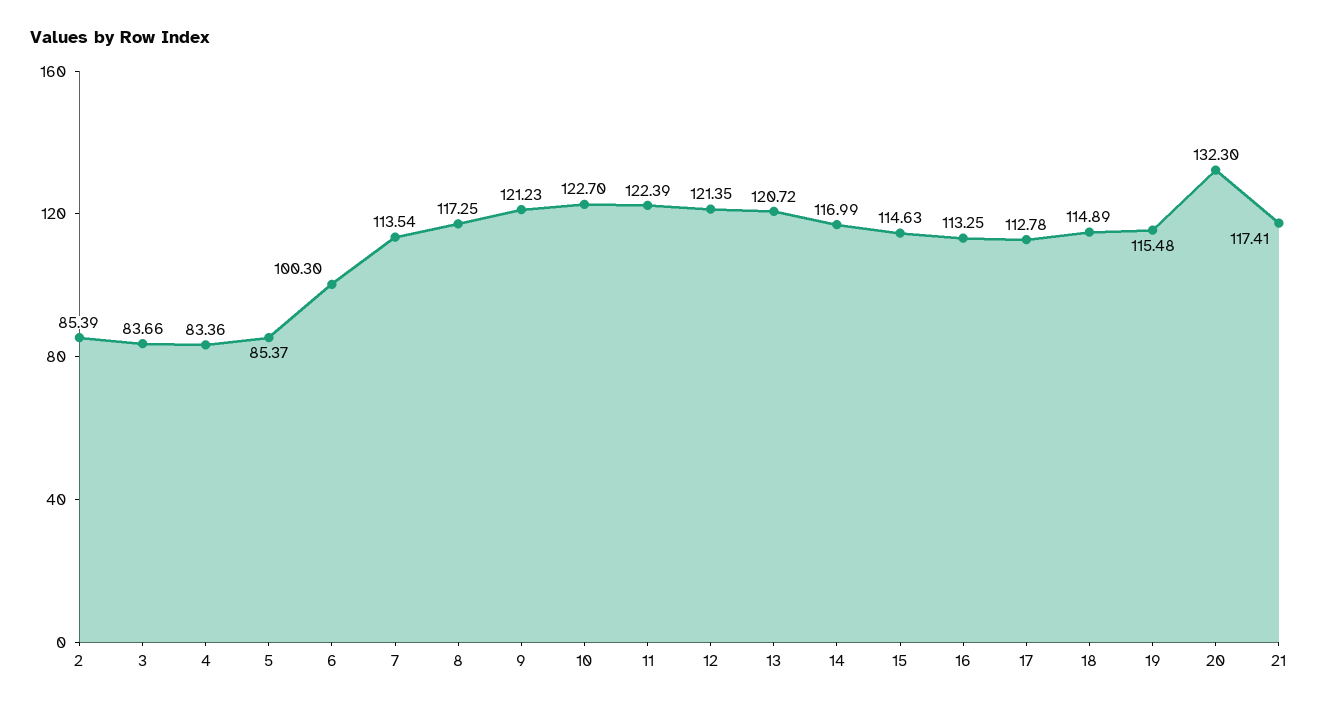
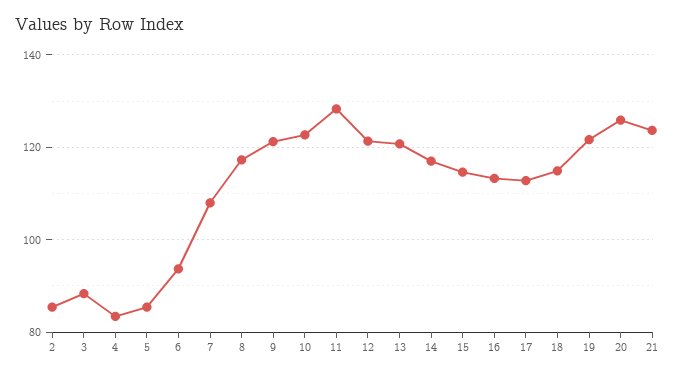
3: 83.66 -> 88
6: 100.3 -> 94
7: 113.54 -> 108
11: 122.39 -> 128
19: 115.48 -> 122
20: 132.3 -> 126
21: 117.41 -> 124

